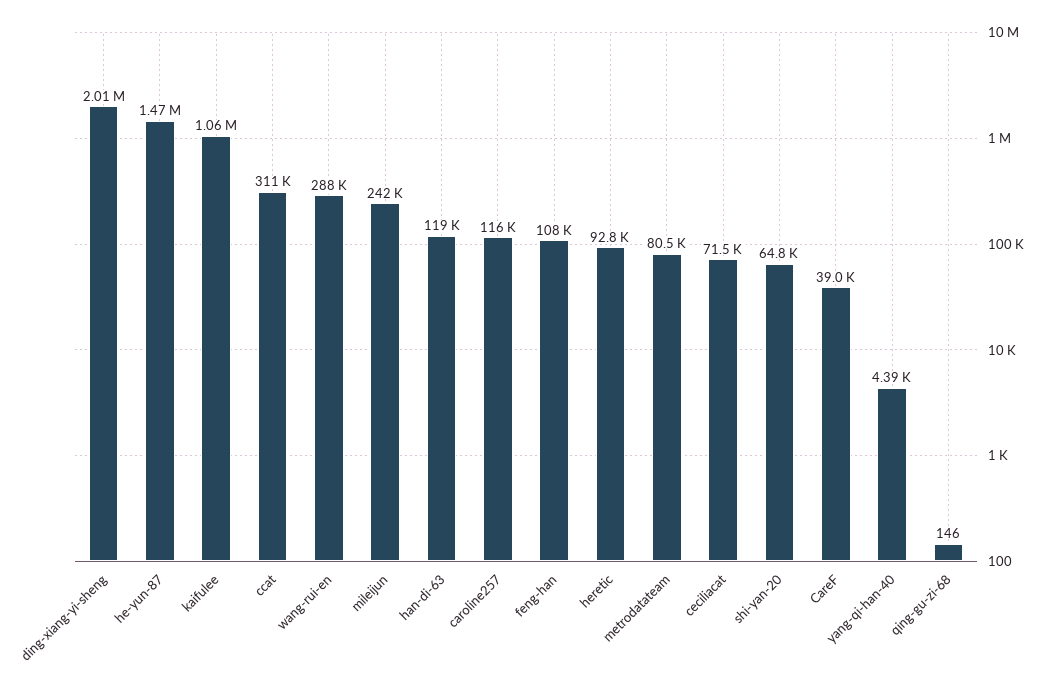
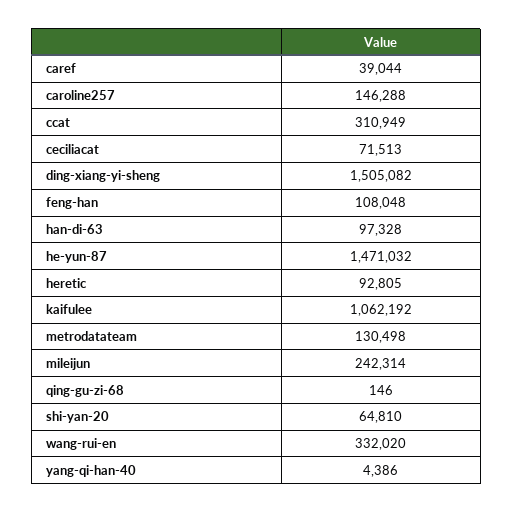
ding-xiang-yi-sheng: 2010000 -> 1505082
wang-rui-en: 288000 -> 332020
han-di-63: 119000 -> 97328
caroline257: 116000 -> 146288
metrodatateam: 80500 -> 130498

